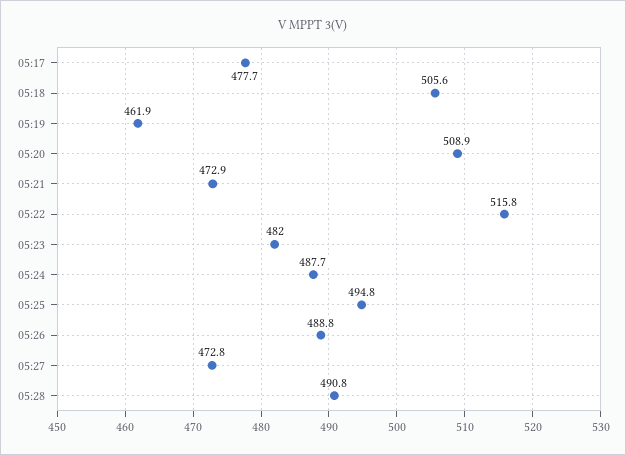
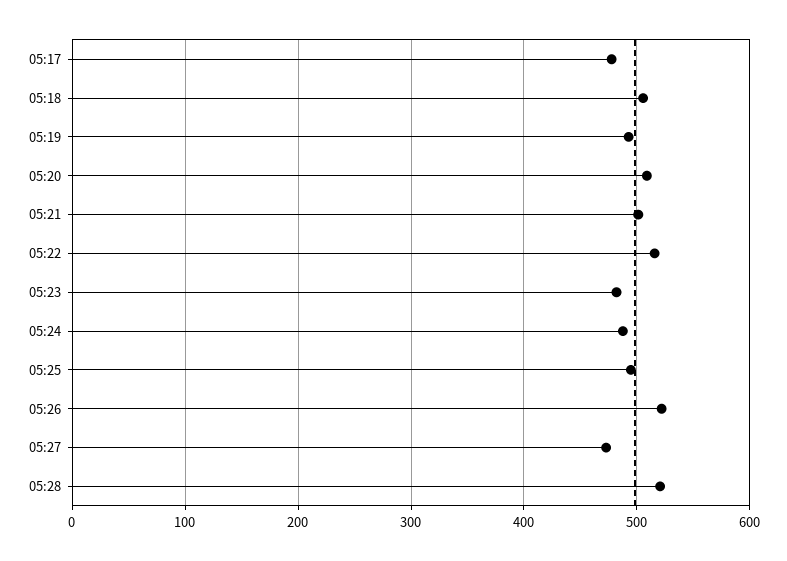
05:19: 461.9 -> 490
05:21: 472.9 -> 500
05:26: 488.8 -> 520
05:28: 490.8 -> 520

